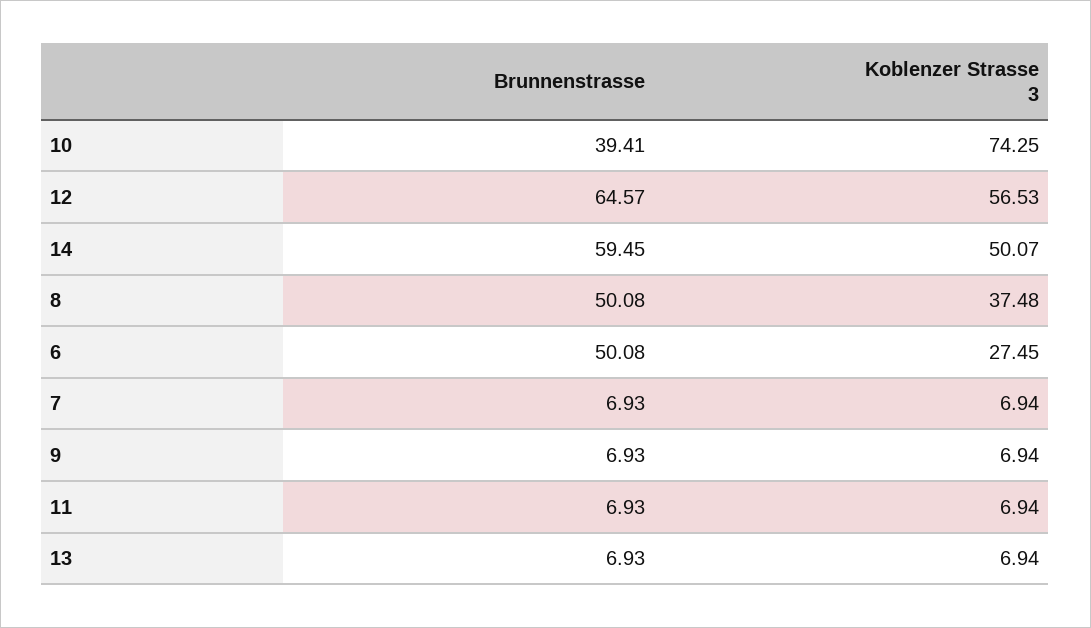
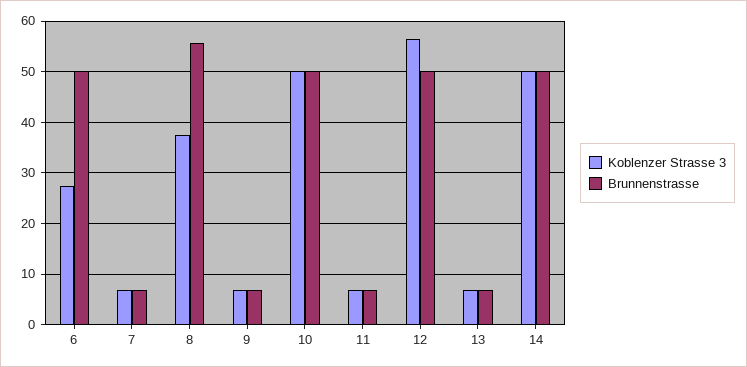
Brunnenstrasse, 10: 39.41 -> 50
Koblenzer Strasse 3, 10: 74.25 -> 50
Brunnenstrasse, 12: 64.57 -> 50
Brunnenstrasse, 14: 59.45 -> 50
Brunnenstrasse, 8: 50.08 -> 56

